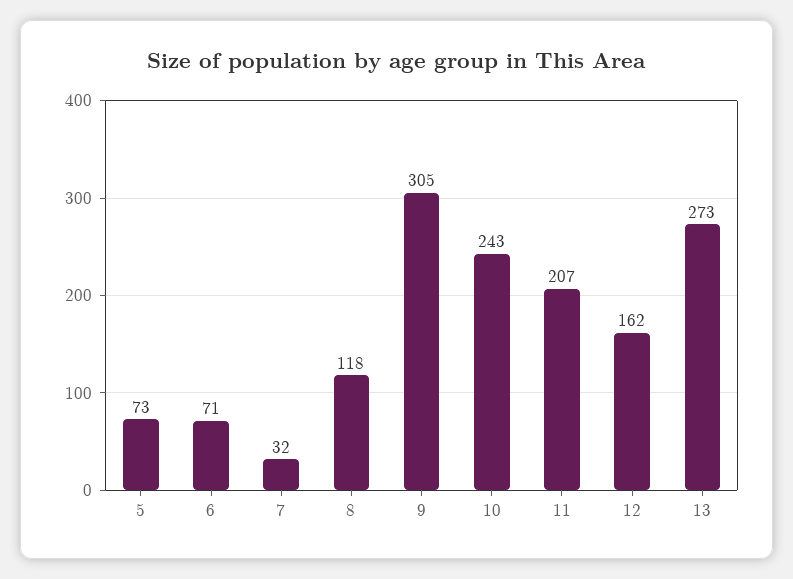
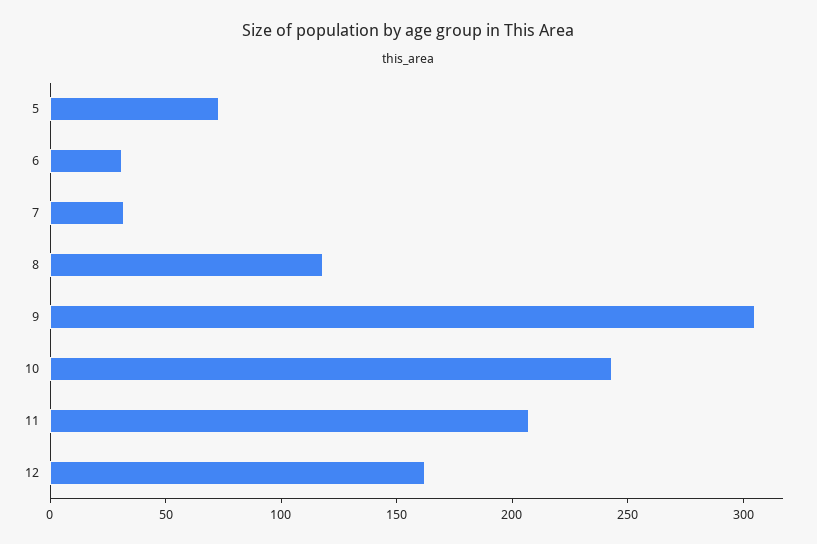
6: 71 -> 30
13: 273 -> none

